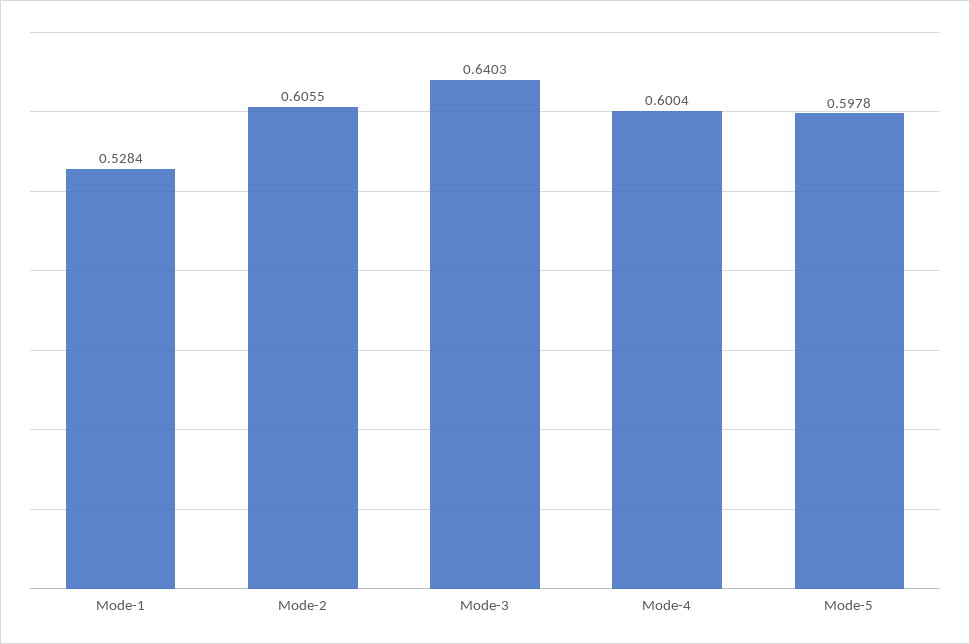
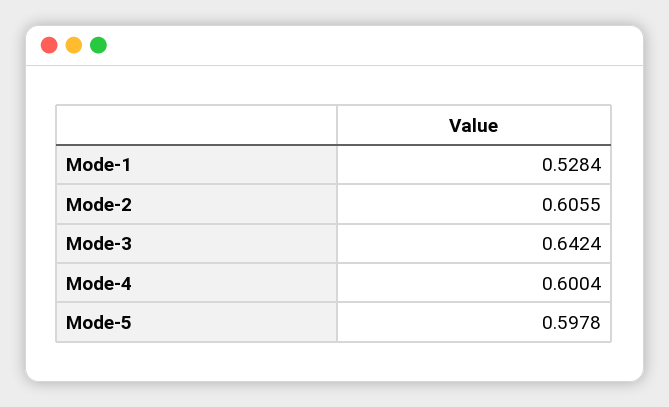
Mode-3: 0.6403 -> 0.6424

